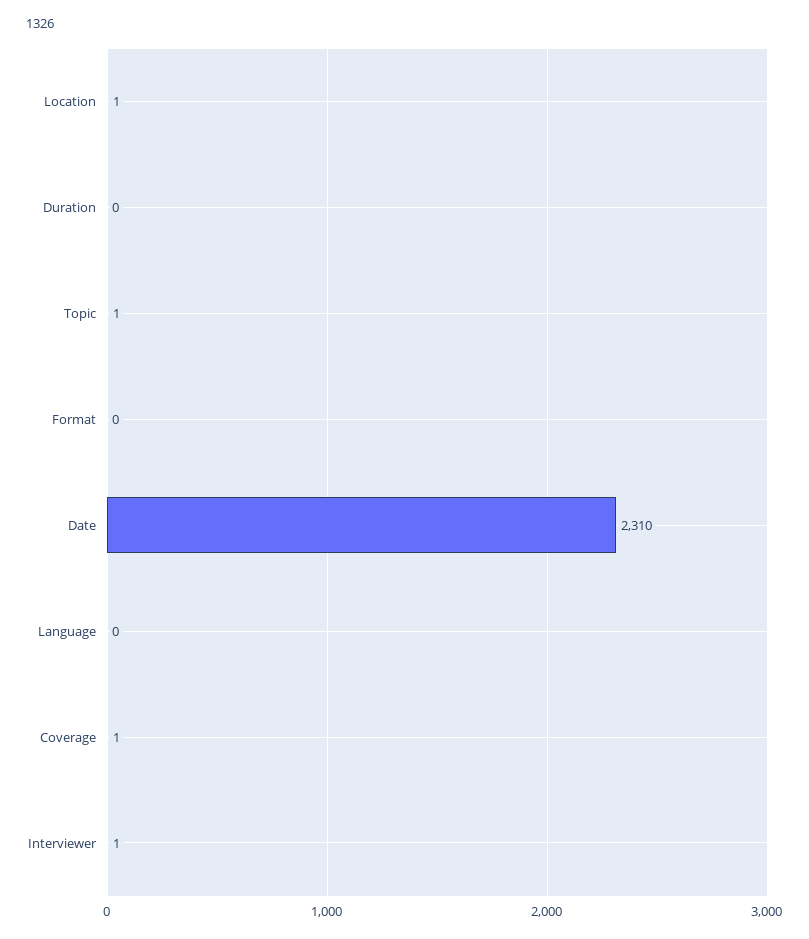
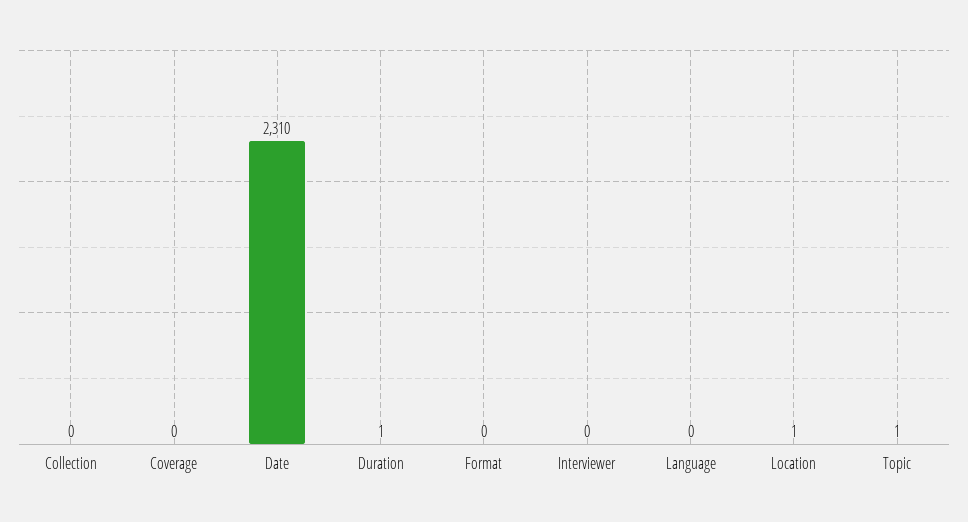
Duration: 0 -> 1
Coverage: 1 -> 0
Interviewer: 1 -> 0
Collection: none -> 0

